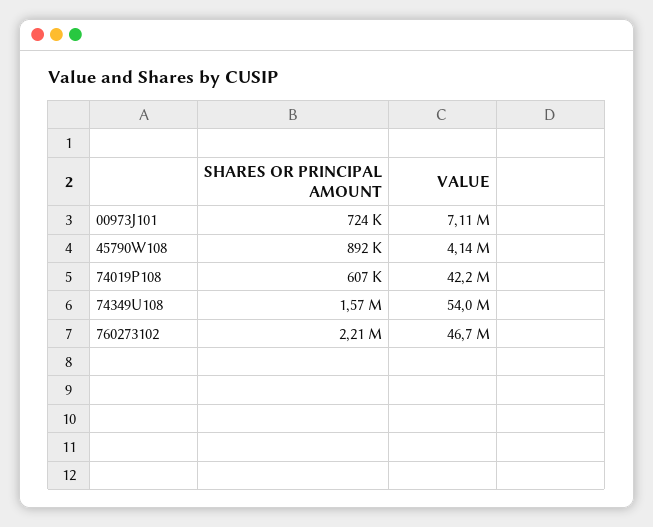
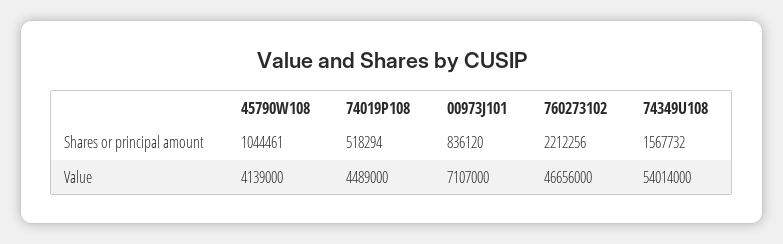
SHARES OR PRINCIPAL AMOUNT, 00973J101: 724000 -> 836120
SHARES OR PRINCIPAL AMOUNT, 45790W108: 892000 -> 1044461
SHARES OR PRINCIPAL AMOUNT, 74019P108: 607000 -> 518294
VALUE, 74019P108: 42200000 -> 4489000

